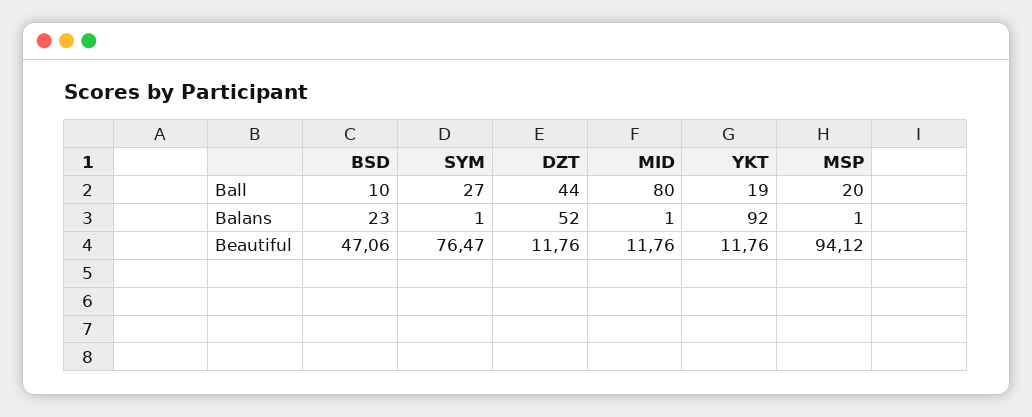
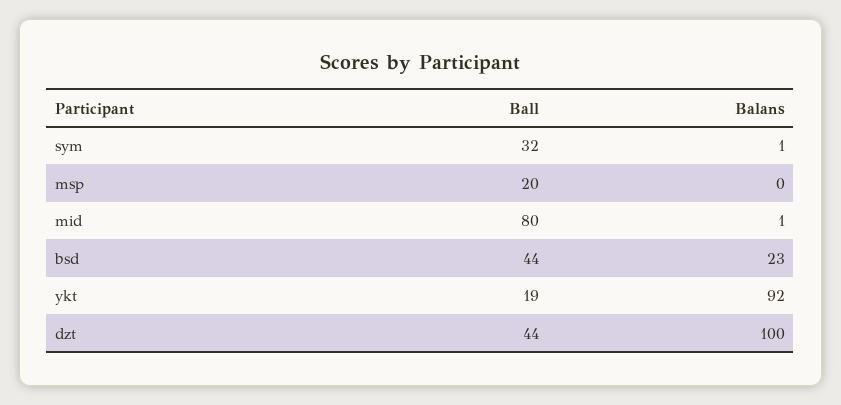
BSD, Ball: 10 -> 44
SYM, Ball: 27 -> 32
DZT, Balans: 52 -> 100
MSP, Balans: 1 -> 0
BSD, Beautiful: 47.06 -> none
SYM, Beautiful: 76.47 -> none
DZT, Beautiful: 11.76 -> none
MID, Beautiful: 11.76 -> none
YKT, Beautiful: 11.76 -> none
MSP, Beautiful: 94.12 -> none

